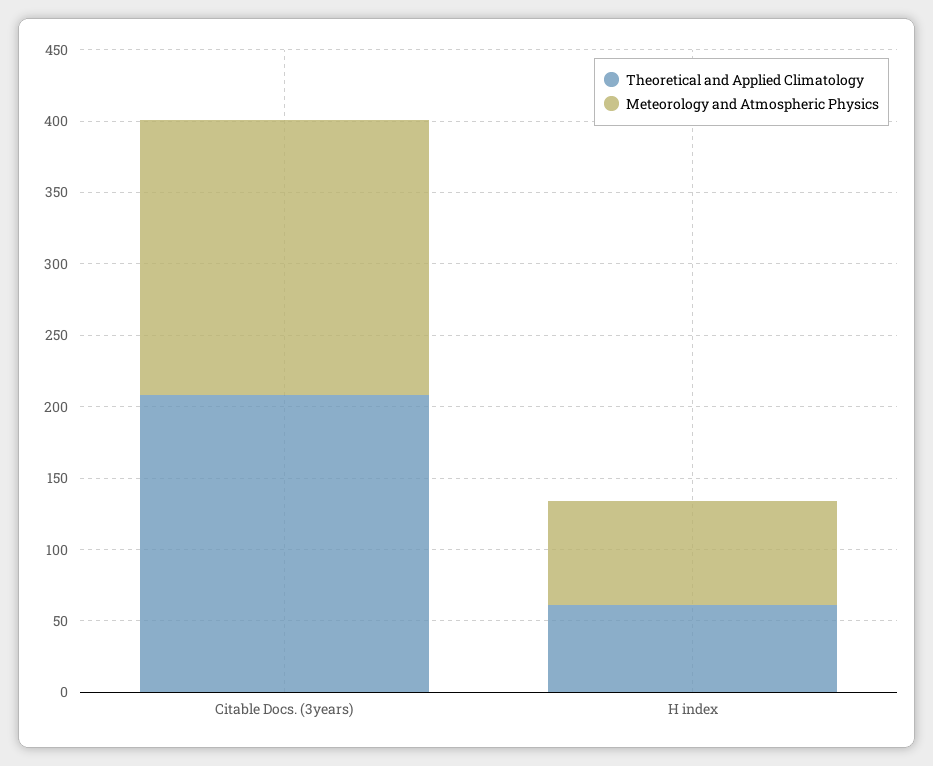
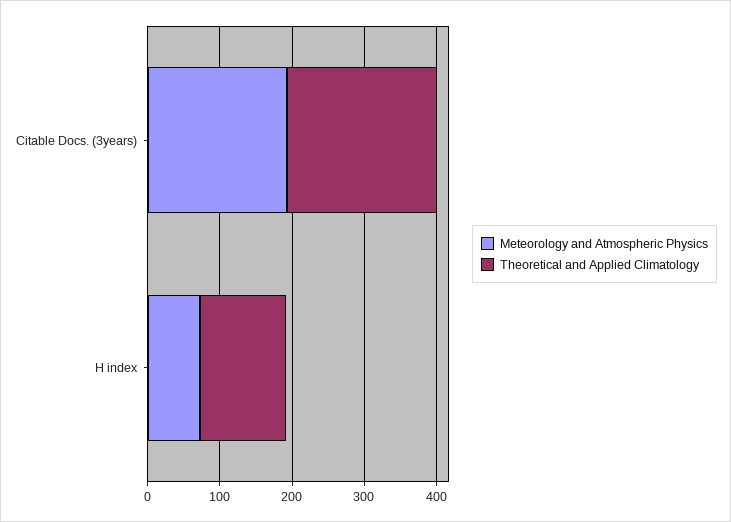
Theoretical and Applied Climatology, H index: 60 -> 120

